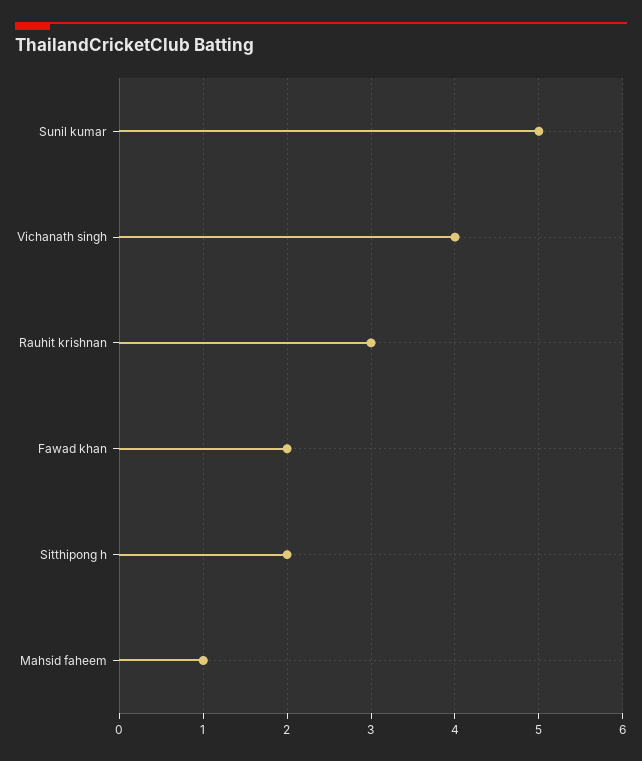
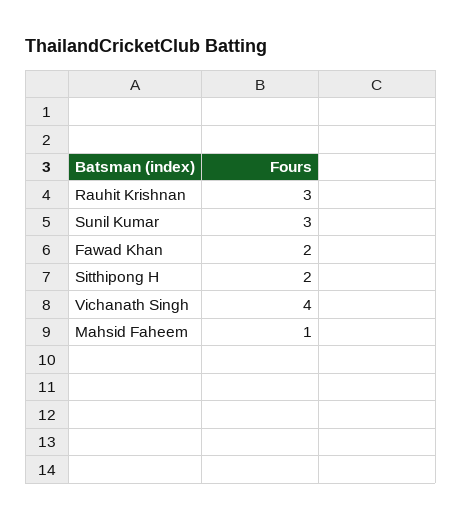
Sunil kumar: 5 -> 3

